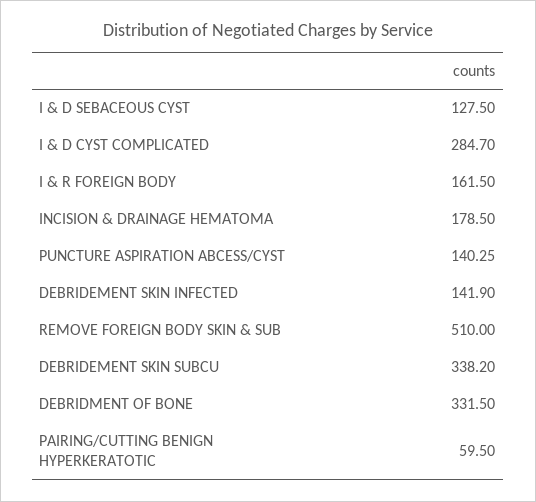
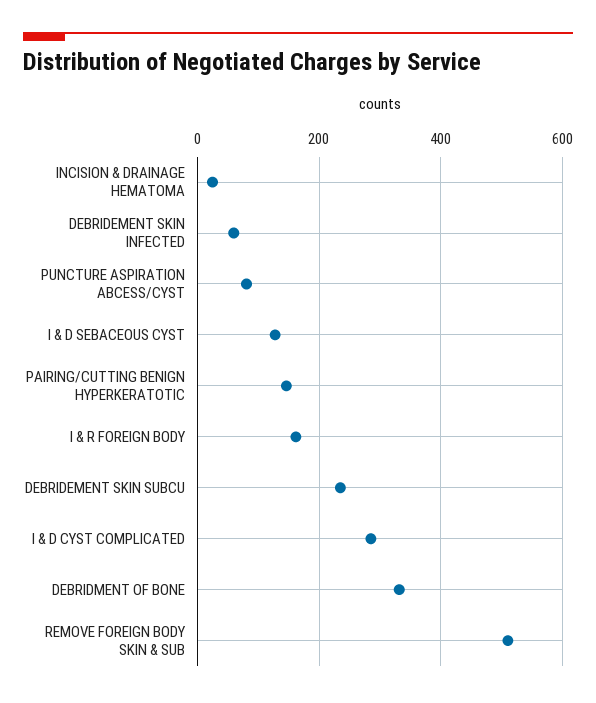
INCISION & DRAINAGE HEMATOMA: 178.5 -> 20
PUNCTURE ASPIRATION ABCESS/CYST: 140.25 -> 80
DEBRIDEMENT SKIN INFECTED: 141.9 -> 60
DEBRIDEMENT SKIN SUBCU: 338.2 -> 240
PAIRING/CUTTING BENIGN HYPERKERATOTIC: 59.5 -> 140

